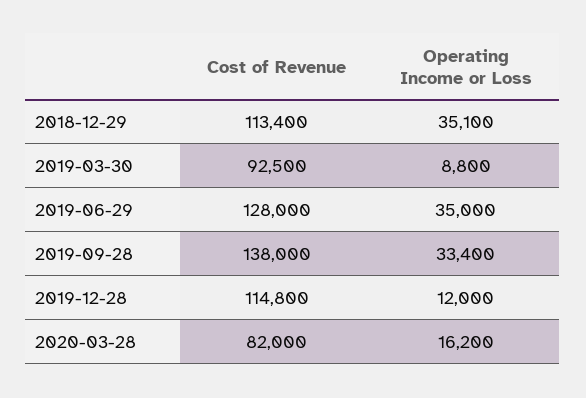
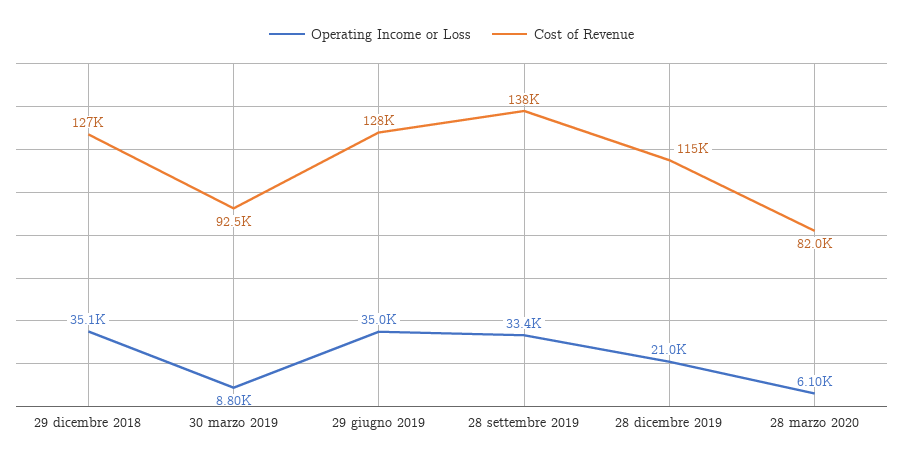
Cost of Revenue, 2018-12-29: 113400 -> 127000
Operating Income or Loss, 2019-12-28: 12000 -> 21000
Operating Income or Loss, 2020-03-28: 16200 -> 6100

